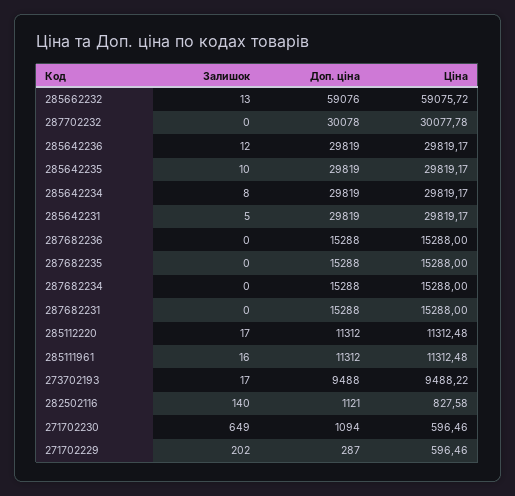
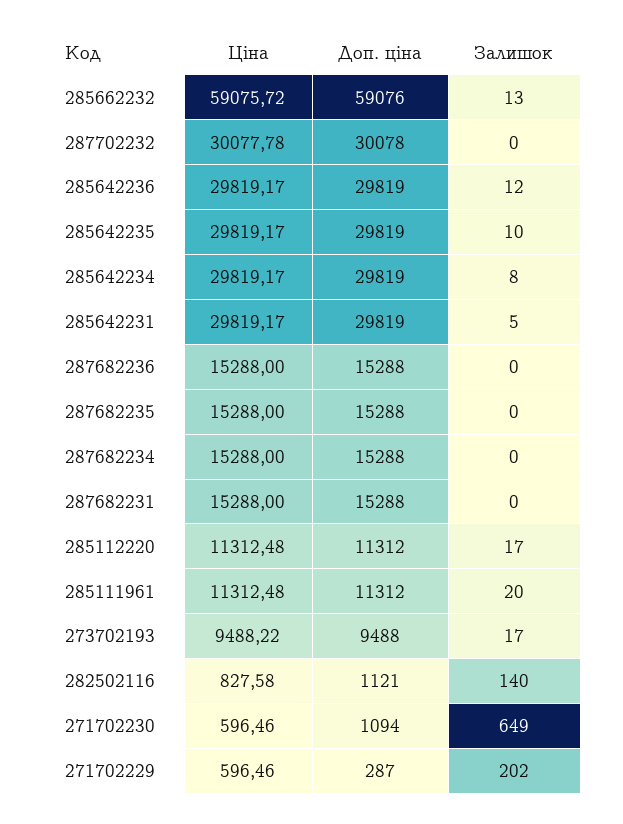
Залишок, 285111961: 16 -> 20

